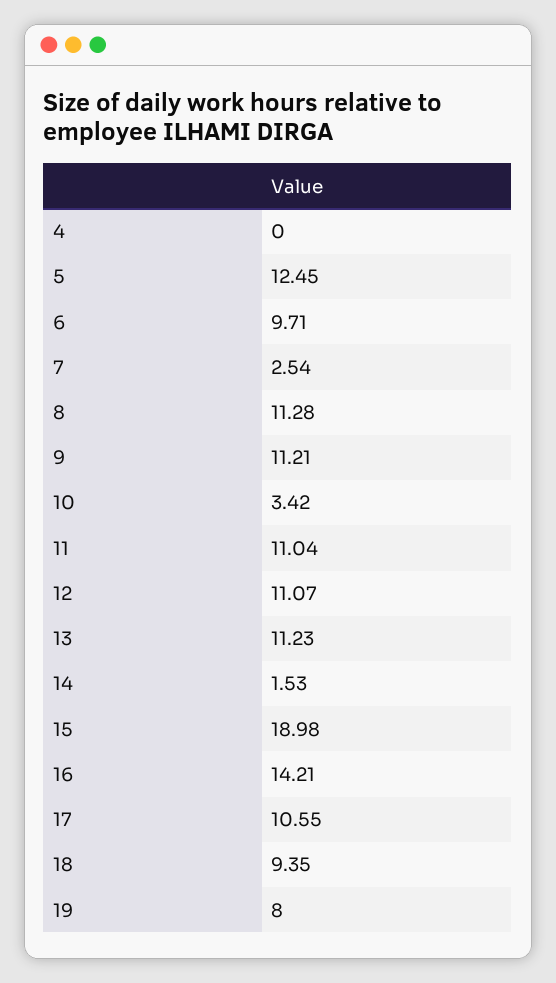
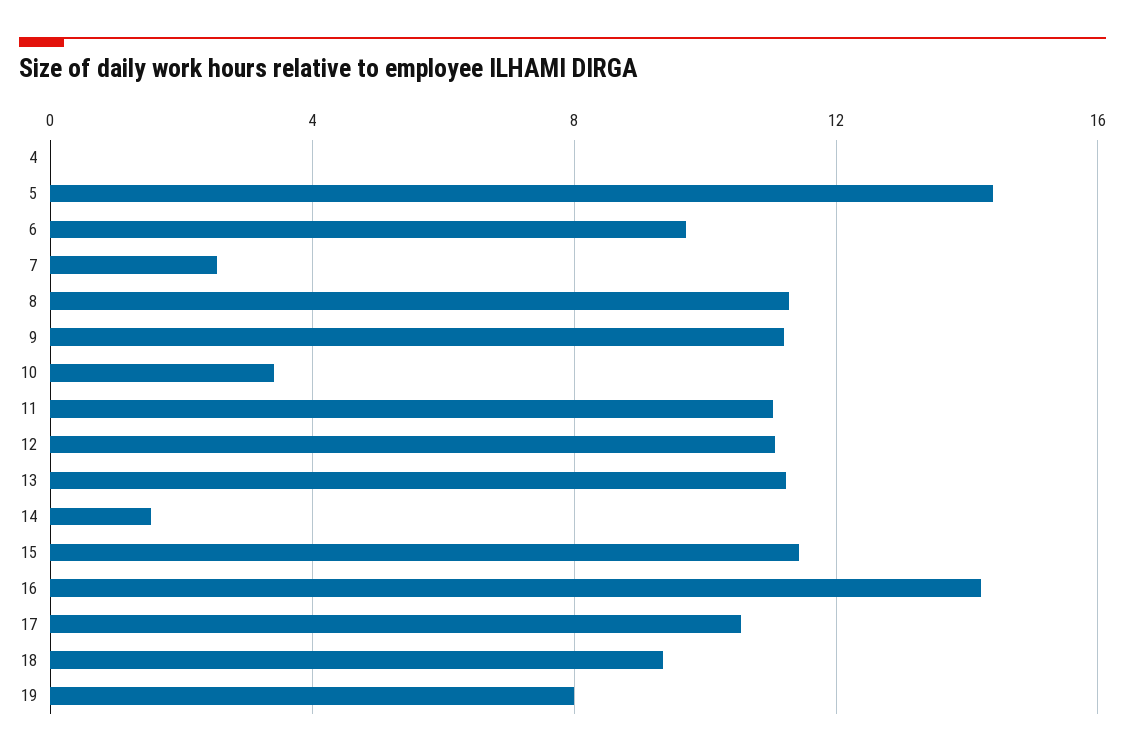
5: 12.45 -> 14.5
15: 18.98 -> 11.5

